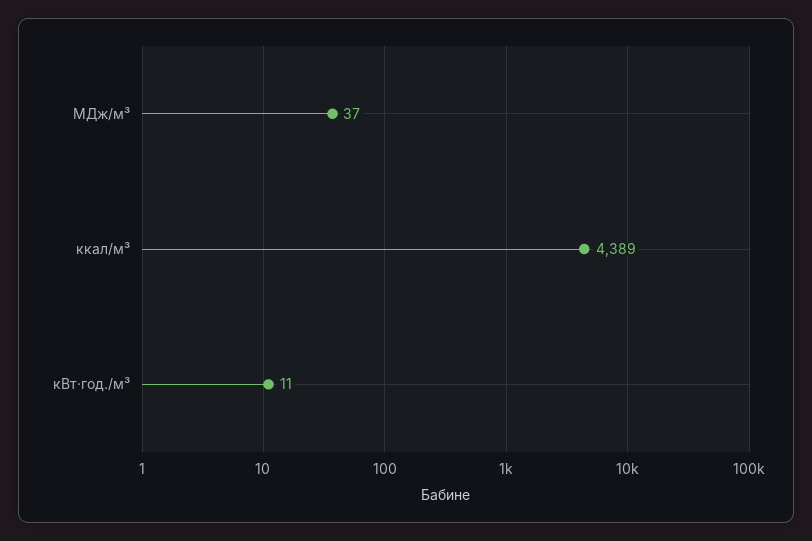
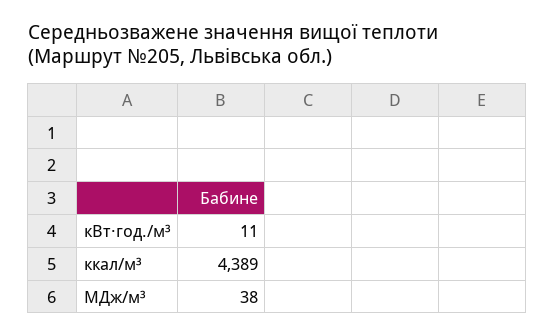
МДж/м³: 37 -> 38

